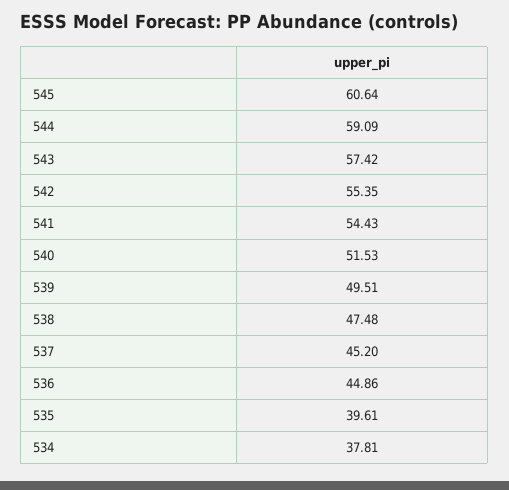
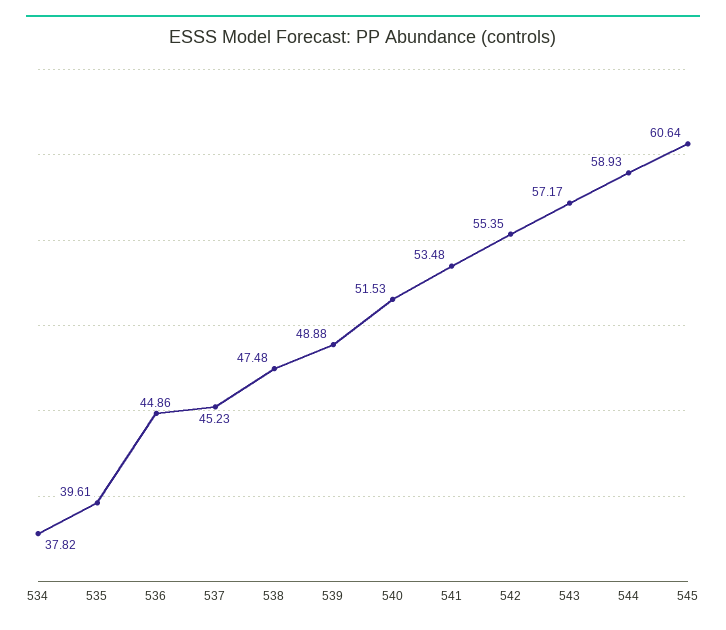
544: 59.09 -> 58.93
543: 57.42 -> 57.17
541: 54.43 -> 53.48
539: 49.51 -> 48.88
537: 45.2 -> 45.23
534: 37.81 -> 37.82

